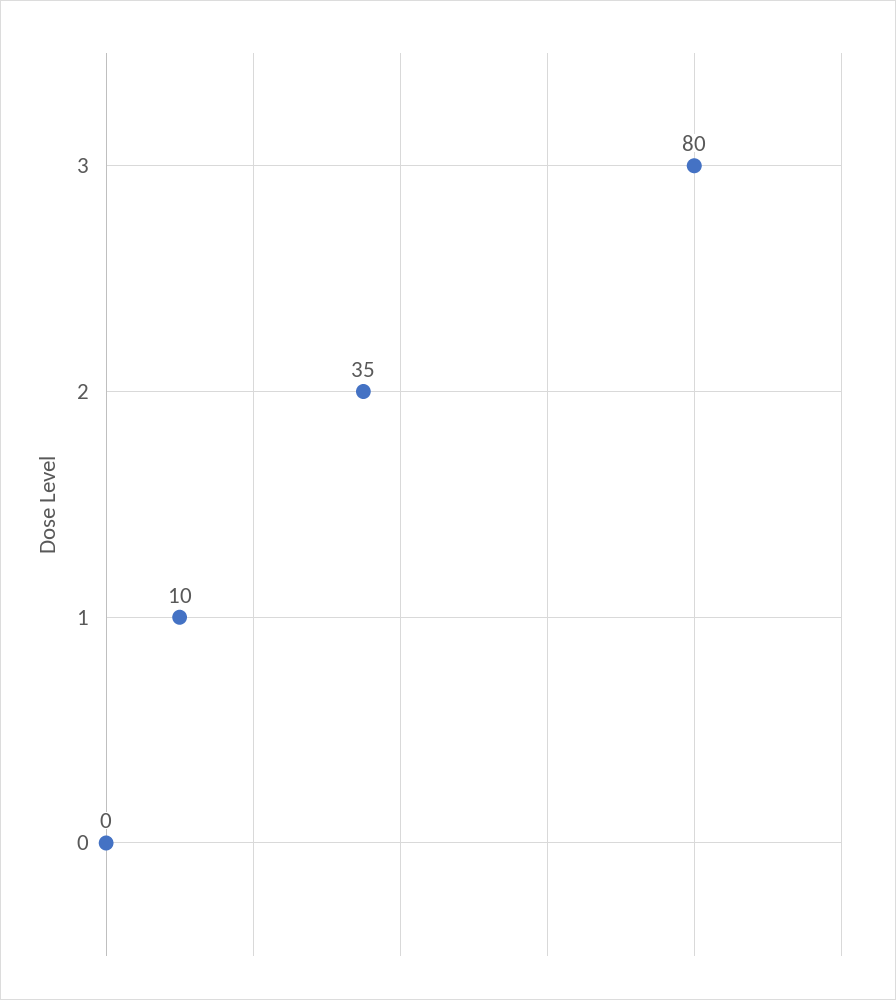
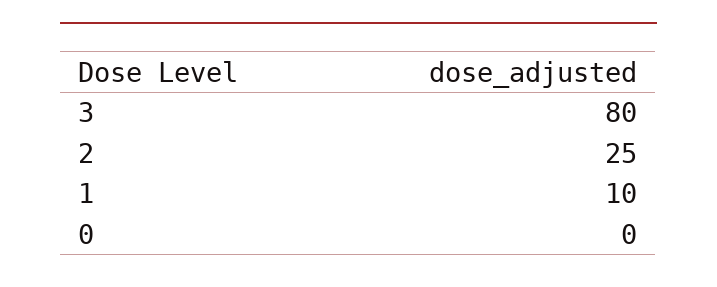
2: 35 -> 25

